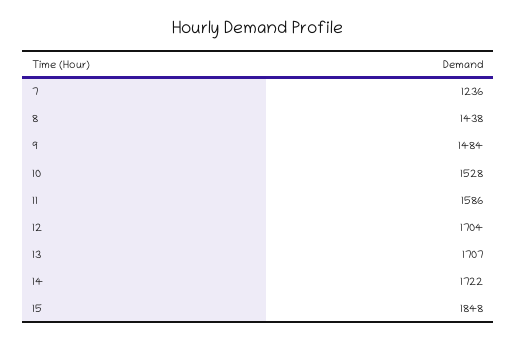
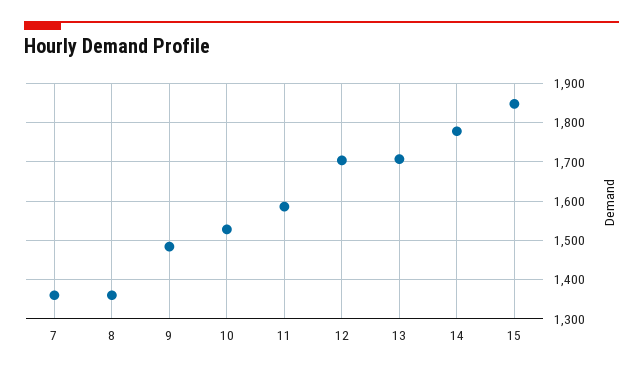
7: 1236 -> 1360
8: 1438 -> 1360
14: 1722 -> 1780

